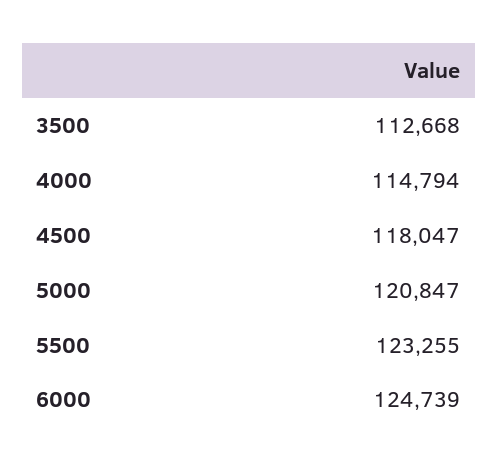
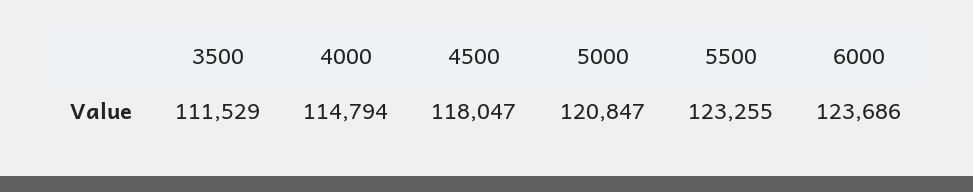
3500: 112668 -> 111529
6000: 124739 -> 123686

